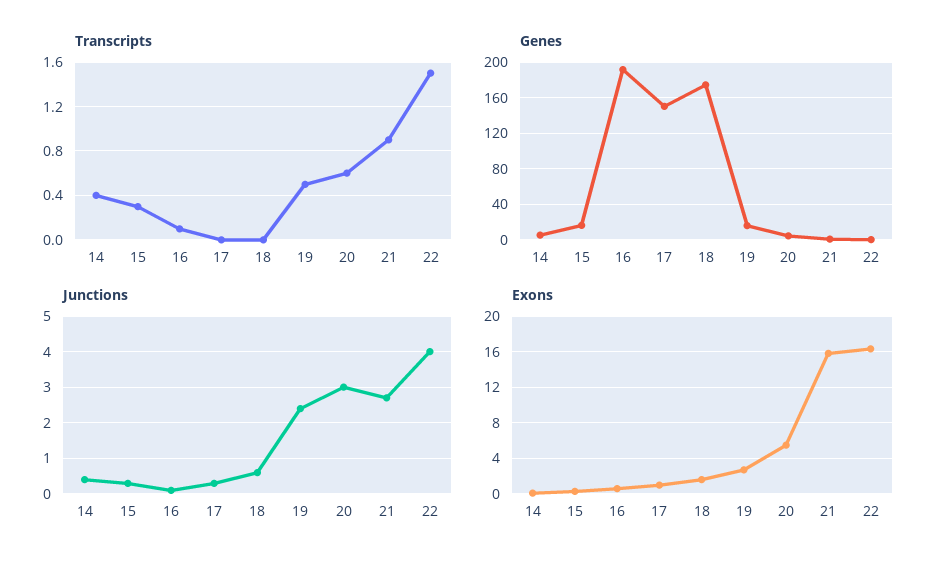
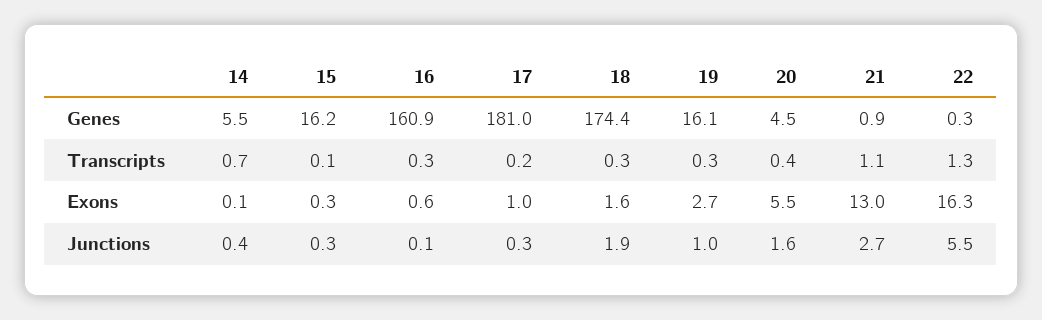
Transcripts, 14: 0.4 -> 0.7
Transcripts, 15: 0.3 -> 0.1
Transcripts, 16: 0.1 -> 0.3
Transcripts, 17: 0 -> 0.2
Transcripts, 18: 0 -> 0.3
Transcripts, 19: 0.5 -> 0.3
Transcripts, 20: 0.6 -> 0.4
Transcripts, 21: 0.9 -> 1.1
Transcripts, 22: 1.5 -> 1.3
Genes, 16: 190 -> 160.9
Genes, 17: 150 -> 181
Junctions, 18: 0.5 -> 1.9
Junctions, 19: 2.5 -> 1
Junctions, 20: 3 -> 1.6
Junctions, 22: 4 -> 5.5
Exons, 21: 16 -> 13

